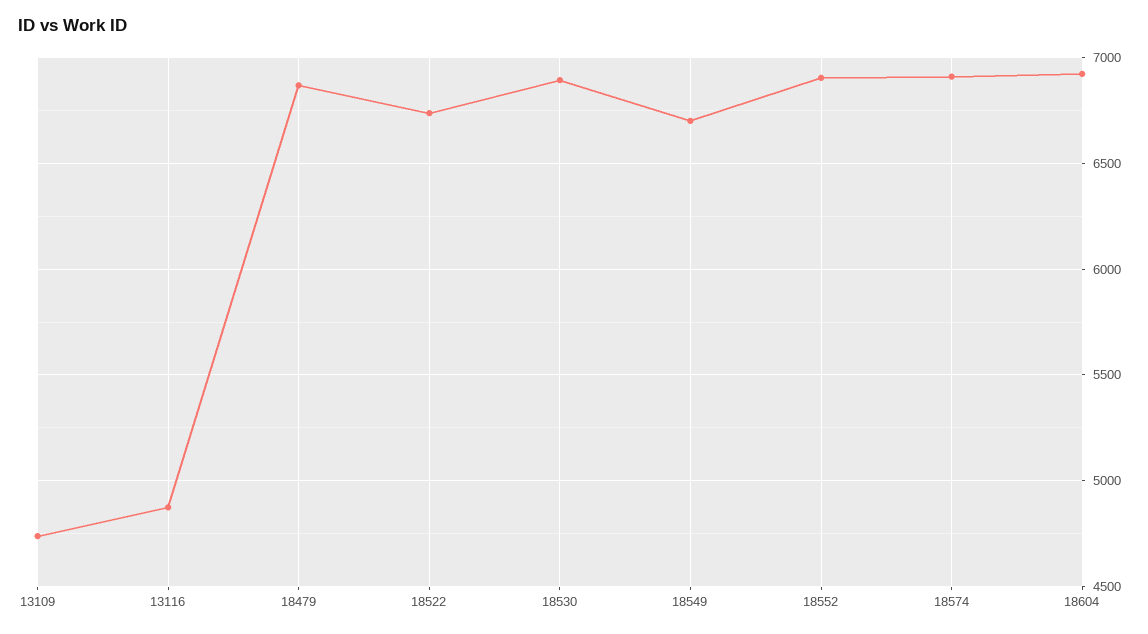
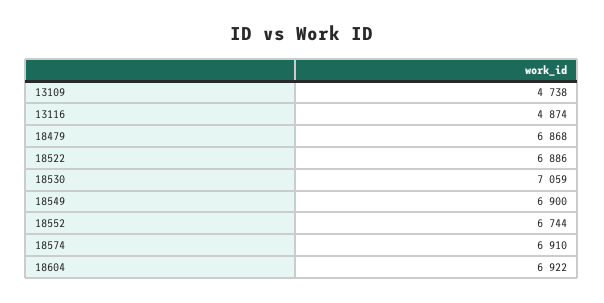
18522: 6750 -> 6886
18530: 6900 -> 7059
18549: 6700 -> 6900
18552: 6900 -> 6744

